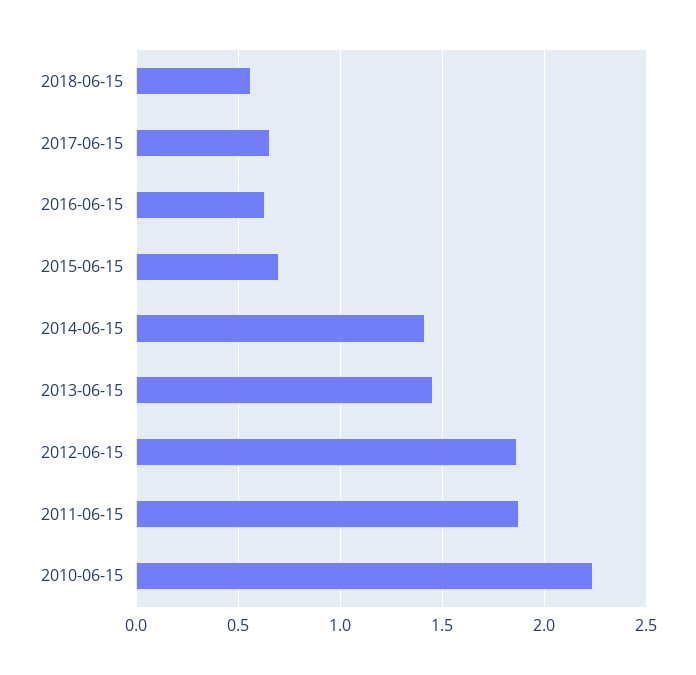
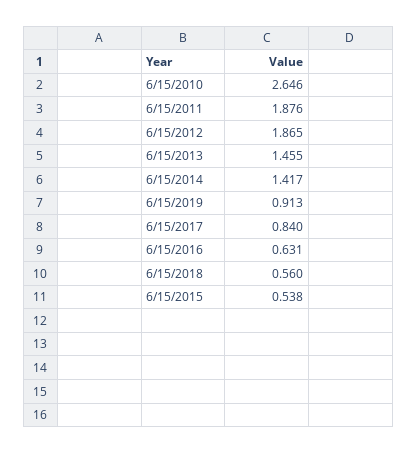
2017-06-15: 0.65 -> 0.84
2015-06-15: 0.7 -> 0.538
2010-06-15: 2.25 -> 2.646
6/15/2019: none -> 0.913

